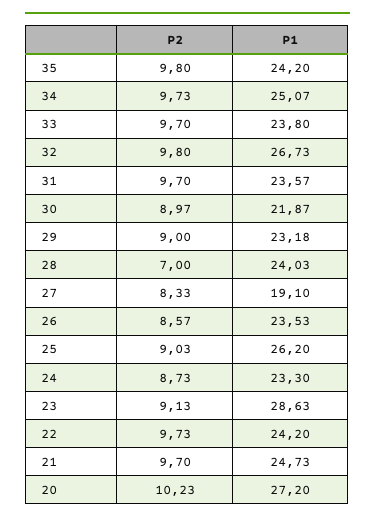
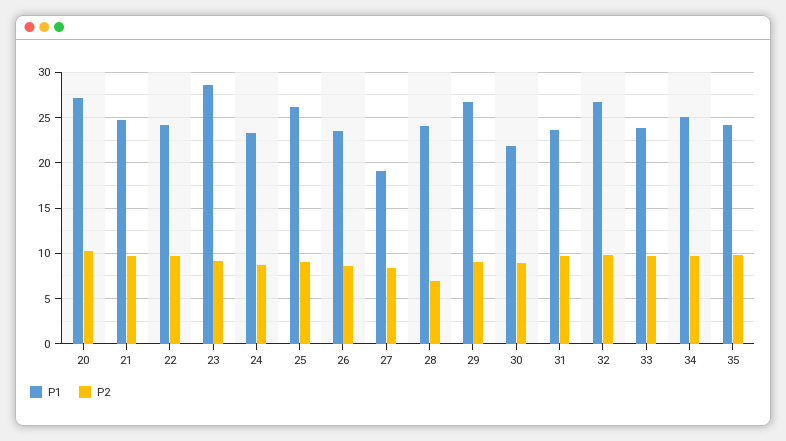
P1, 29: 23.18 -> 27

